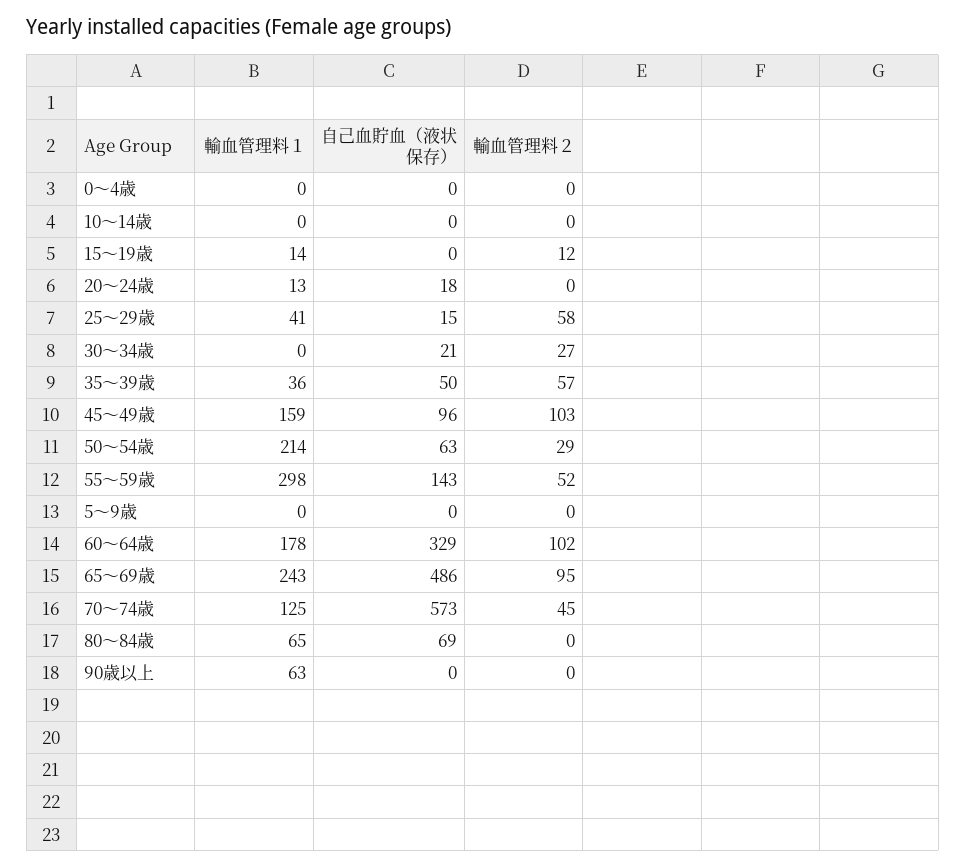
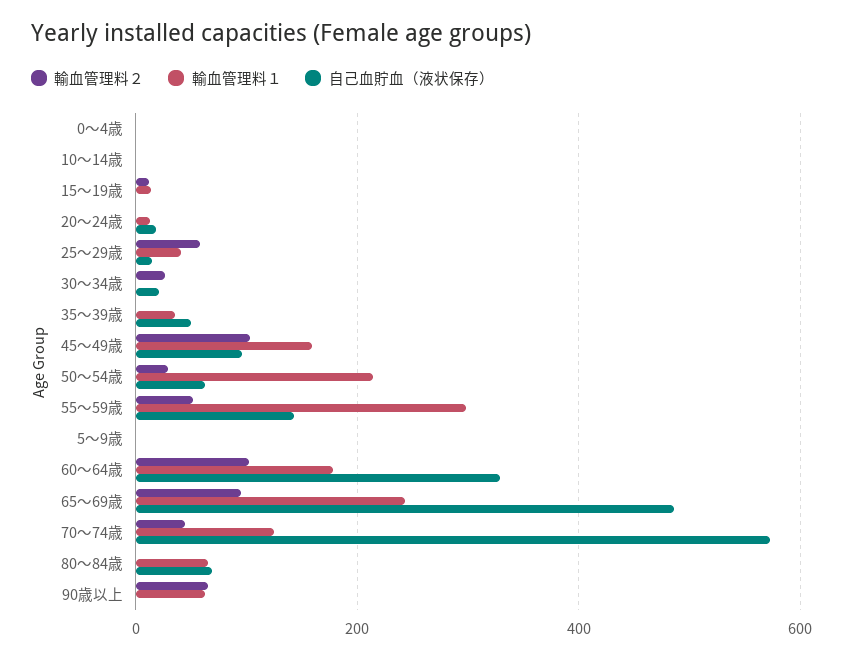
輸血管理料２, 35～39歳: 57 -> 0
輸血管理料２, 90歳以上: 0 -> 60

